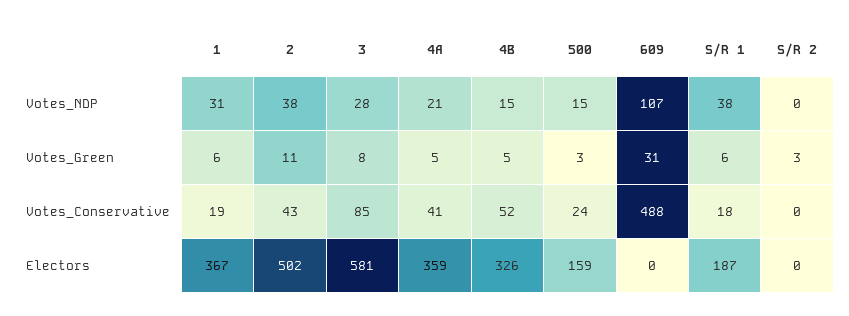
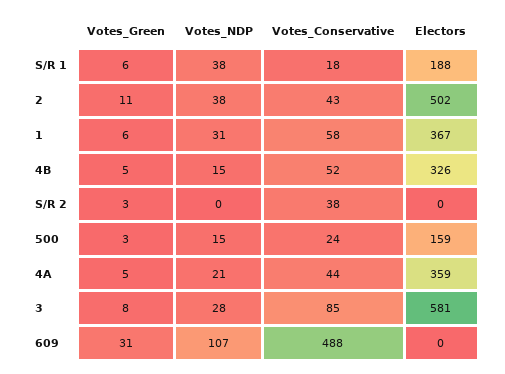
1, Votes_Conservative: 19 -> 58
4A, Votes_Conservative: 41 -> 44
S/R 2, Votes_Conservative: 0 -> 38
S/R 1, Electors: 187 -> 188

